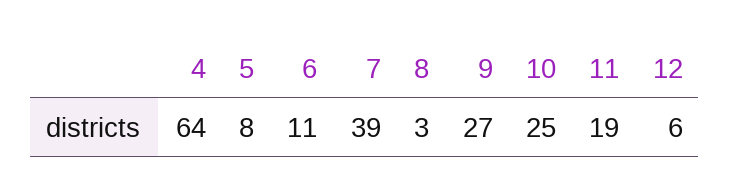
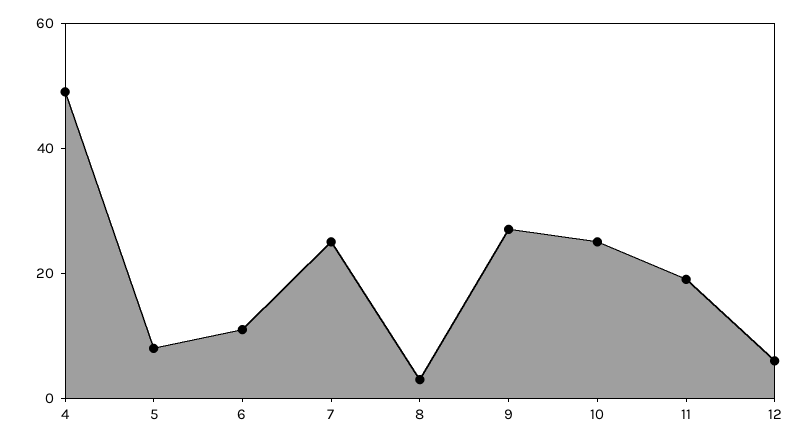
4: 64 -> 50
7: 39 -> 25

